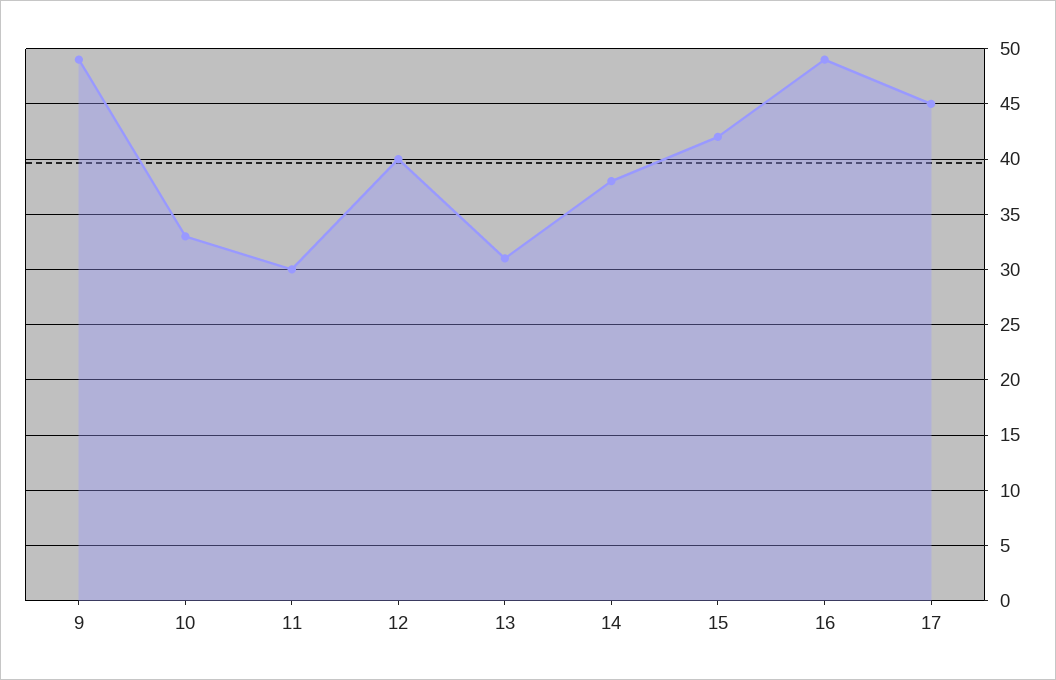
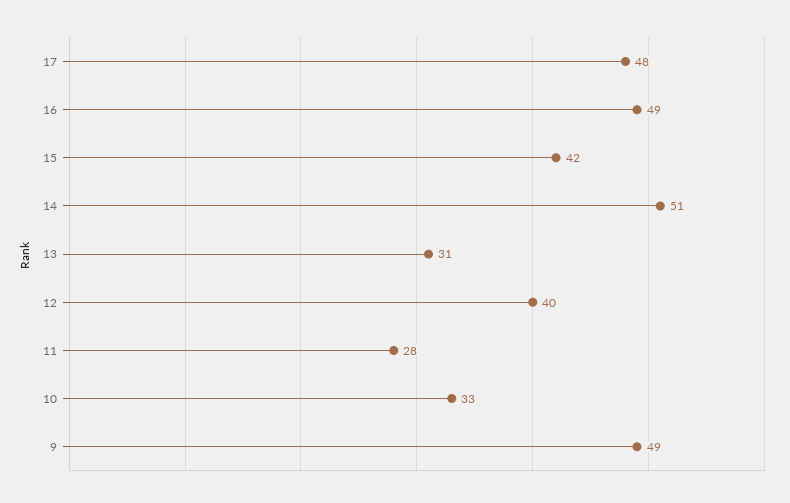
11: 30 -> 28
14: 38 -> 51
17: 45 -> 48

